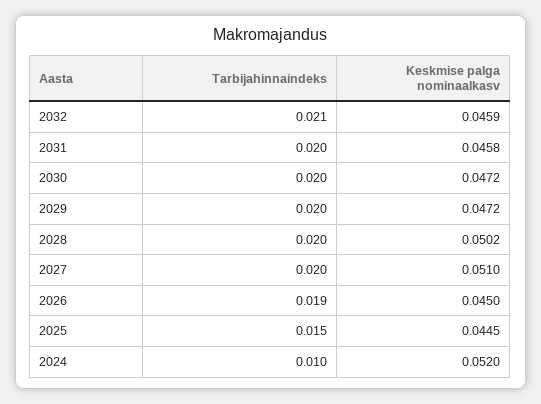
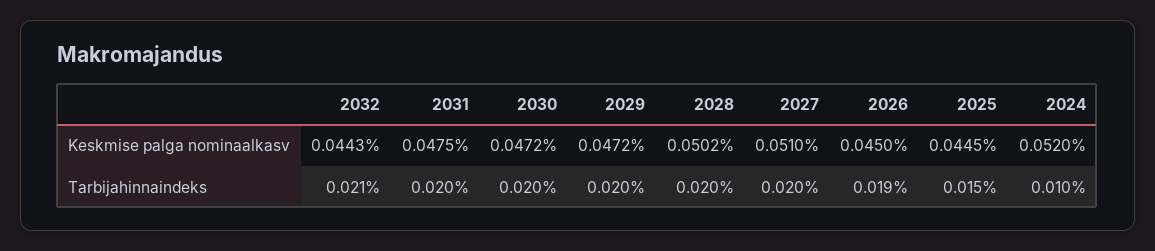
Keskmise palga nominaalkasv, 2032: 0.0459 -> 0.0443
Keskmise palga nominaalkasv, 2031: 0.0458 -> 0.0475

